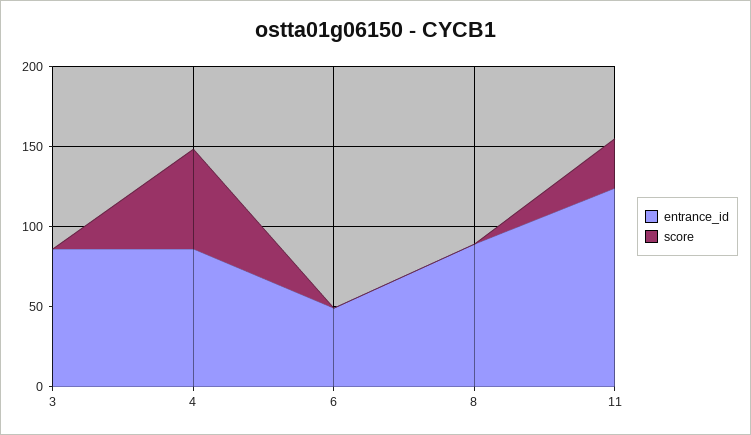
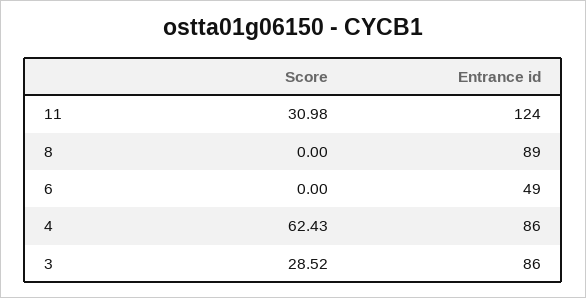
score, 3: 0 -> 28.52

